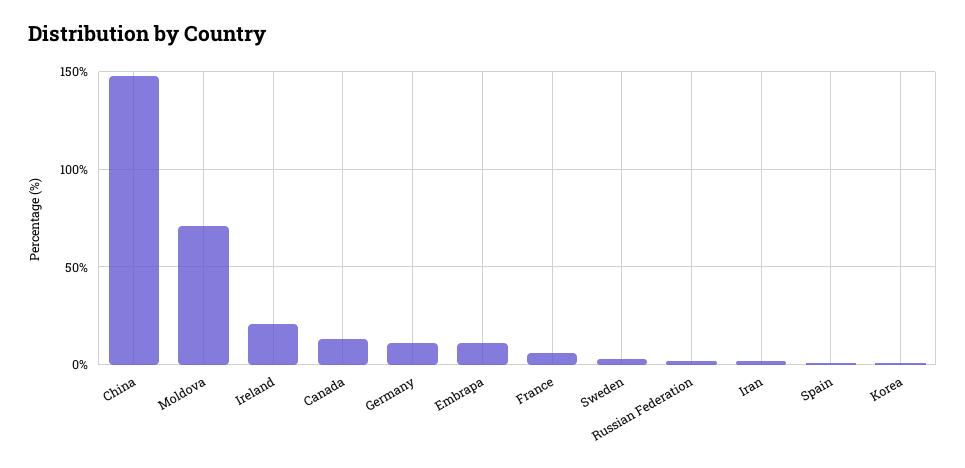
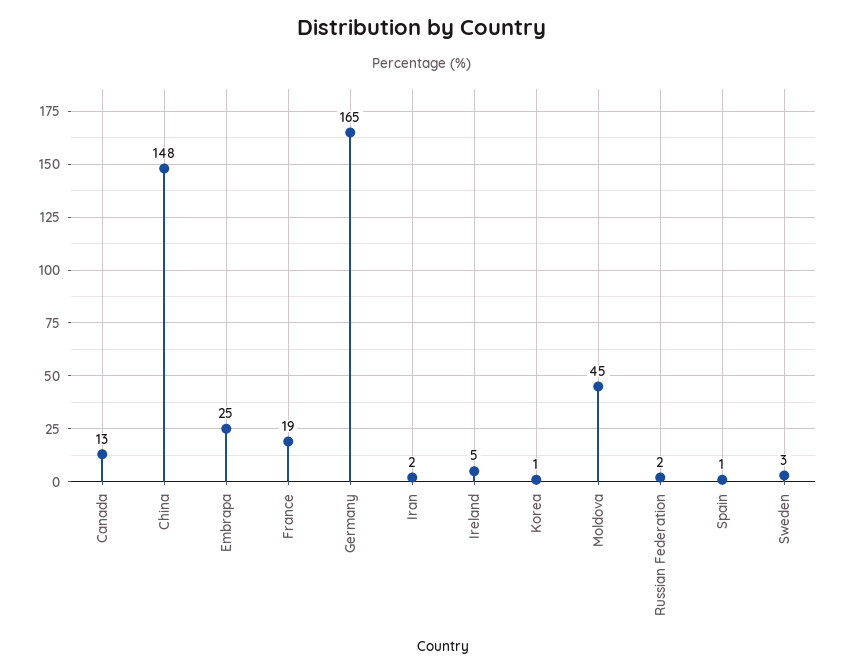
Moldova: 70 -> 45
Ireland: 20 -> 5
Germany: 10 -> 165
Embrapa: 10 -> 25
France: 5 -> 19

